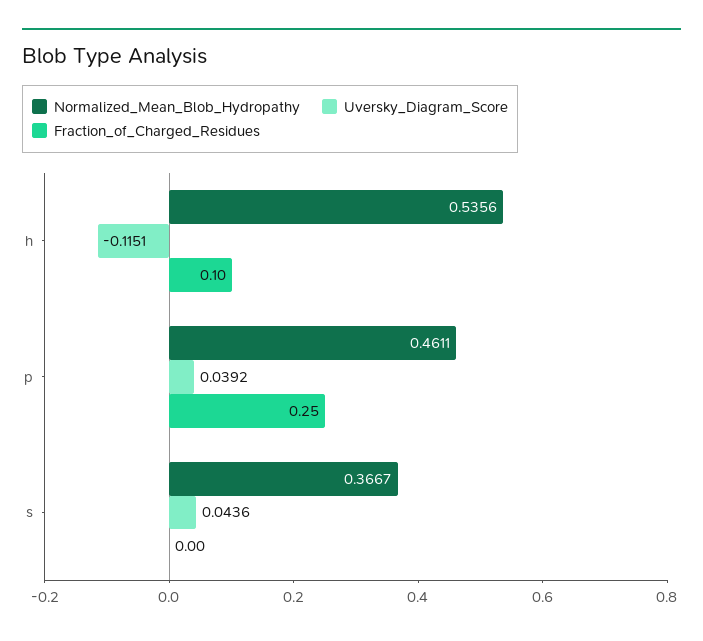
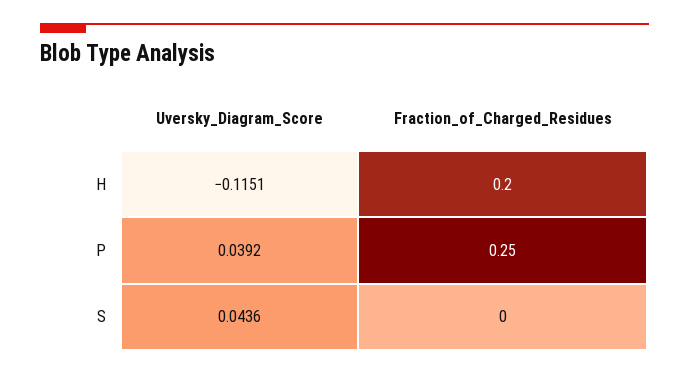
Normalized_Mean_Blob_Hydropathy, h: 0.5356 -> none
Fraction_of_Charged_Residues, h: 0.1 -> 0.2
Normalized_Mean_Blob_Hydropathy, p: 0.4611 -> none
Normalized_Mean_Blob_Hydropathy, s: 0.3667 -> none

